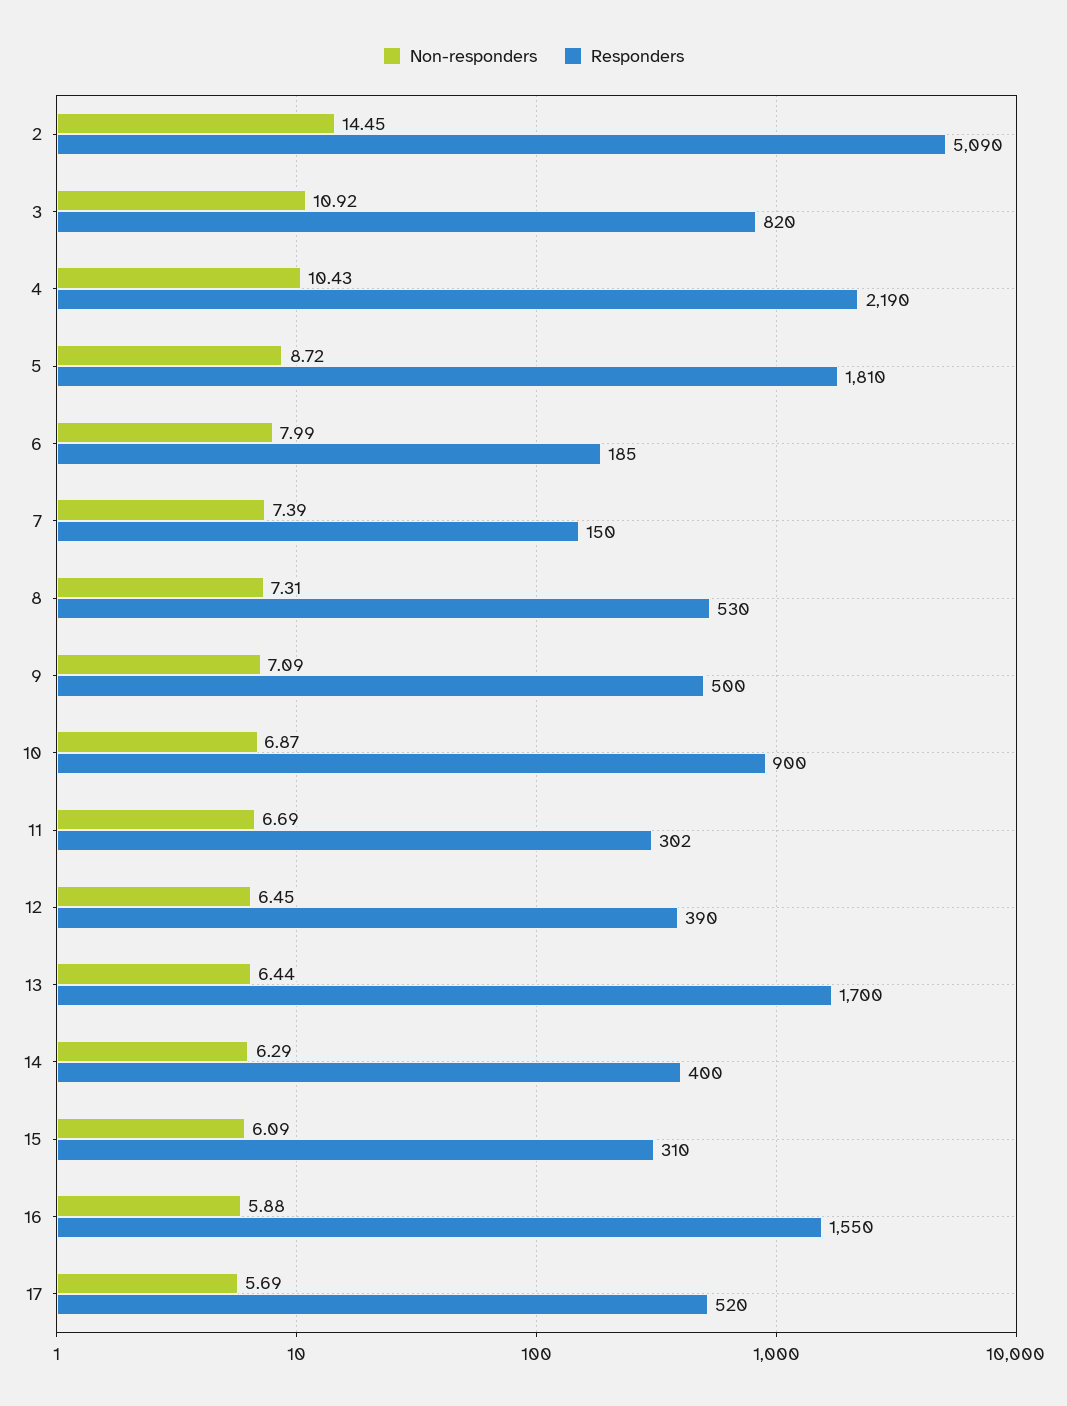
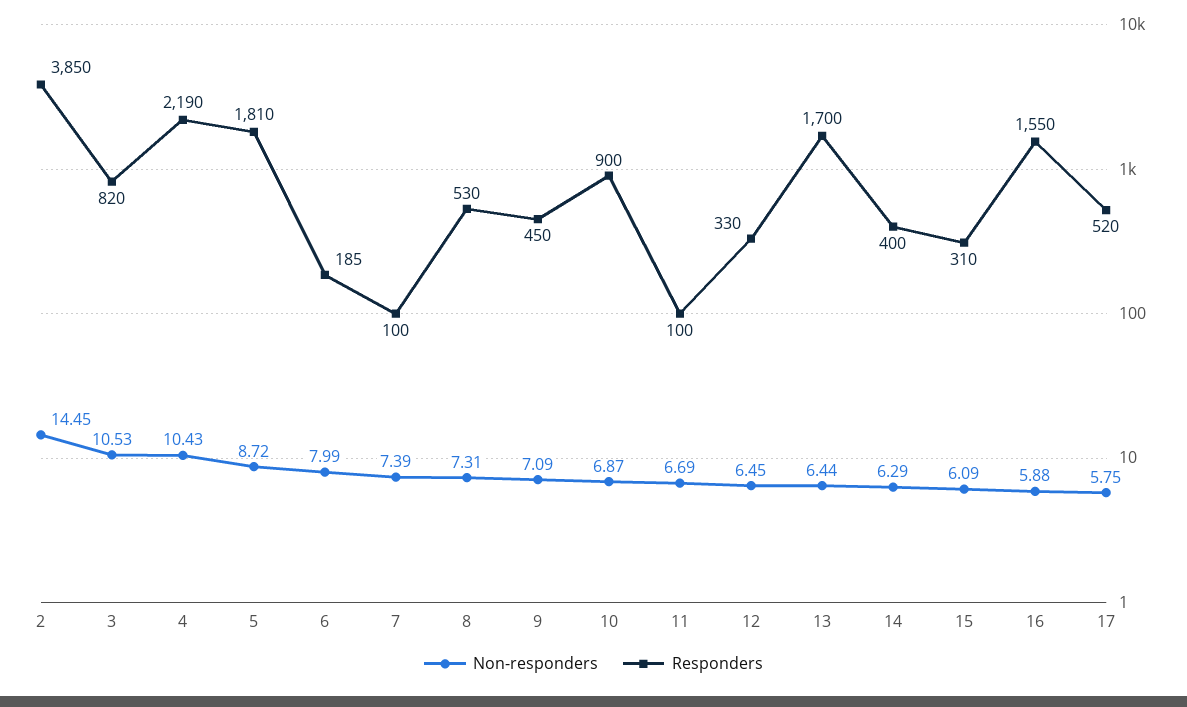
Responders, 2: 5090 -> 3850
Non-responders, 3: 10.92 -> 10.53
Responders, 7: 150 -> 100
Responders, 9: 500 -> 450
Responders, 11: 302 -> 100
Responders, 12: 390 -> 330
Non-responders, 17: 5.69 -> 5.75

